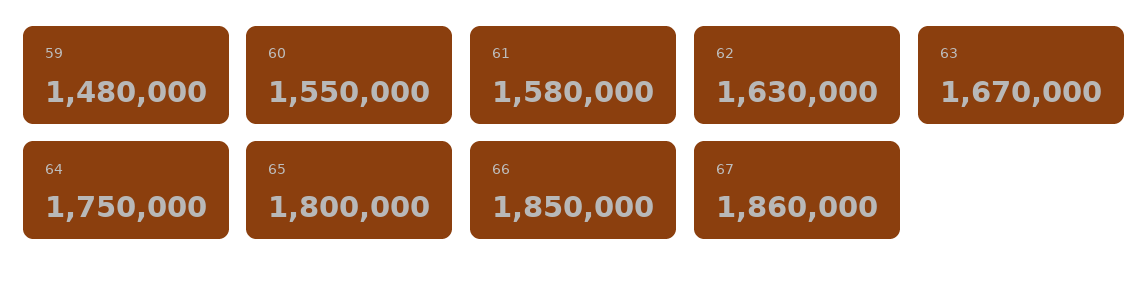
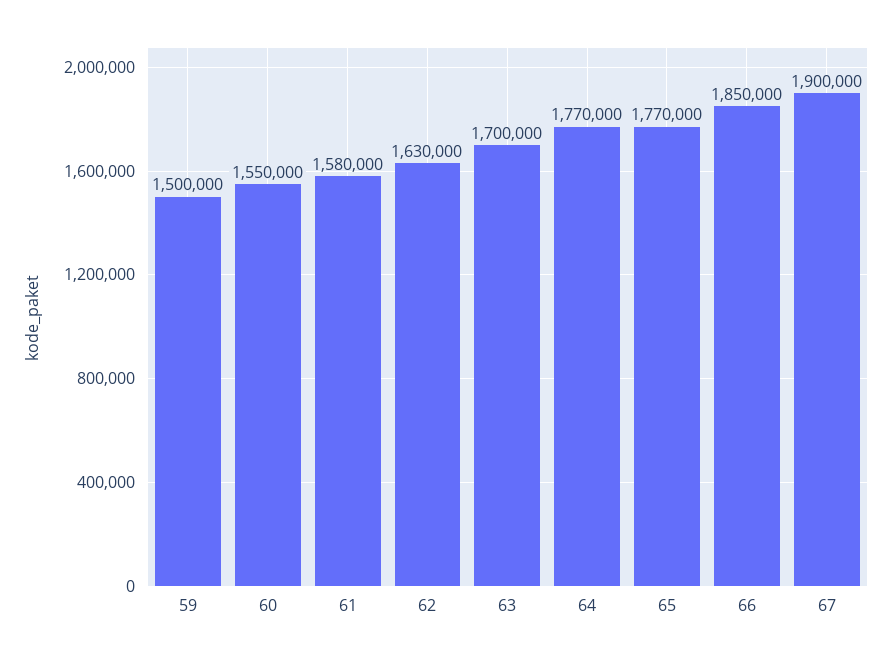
59: 1480000 -> 1500000
63: 1670000 -> 1700000
64: 1750000 -> 1770000
65: 1800000 -> 1770000
67: 1860000 -> 1900000

